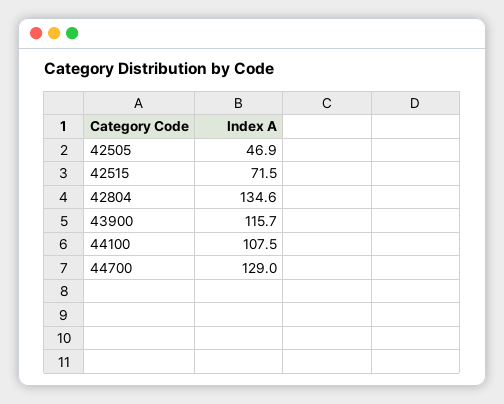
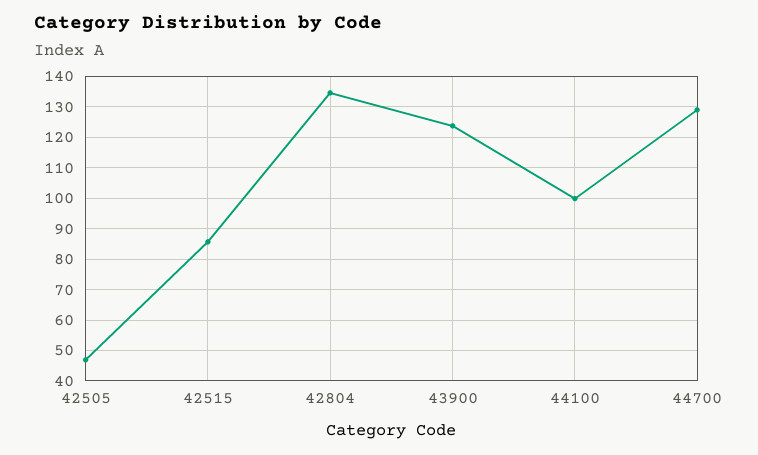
42515: 71.5 -> 86
43900: 115.7 -> 124
44100: 107.5 -> 100

